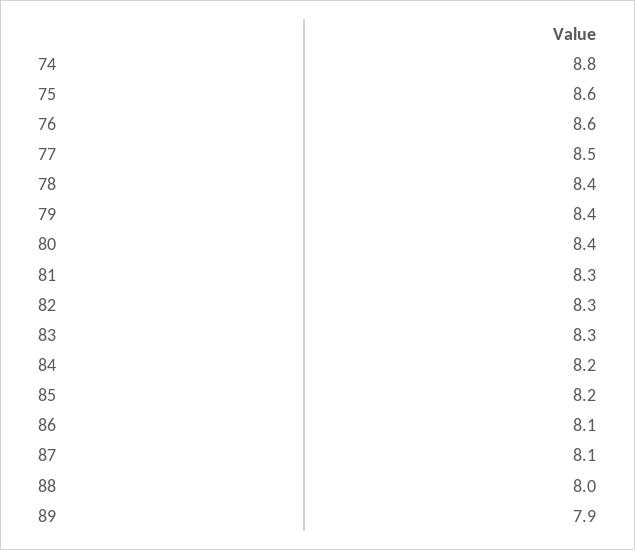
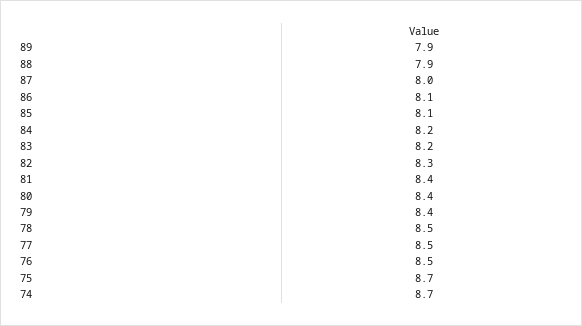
74: 8.8 -> 8.7
75: 8.6 -> 8.7
76: 8.6 -> 8.5
78: 8.4 -> 8.5
81: 8.3 -> 8.4
83: 8.3 -> 8.2
85: 8.2 -> 8.1
87: 8.1 -> 8
88: 8 -> 7.9

